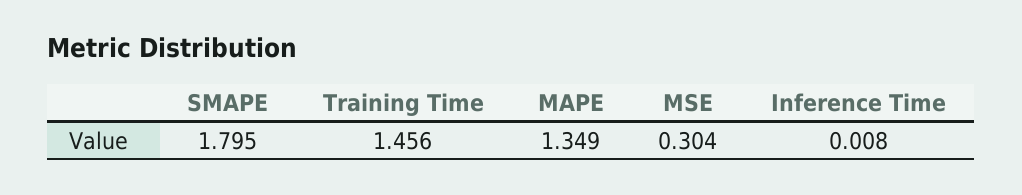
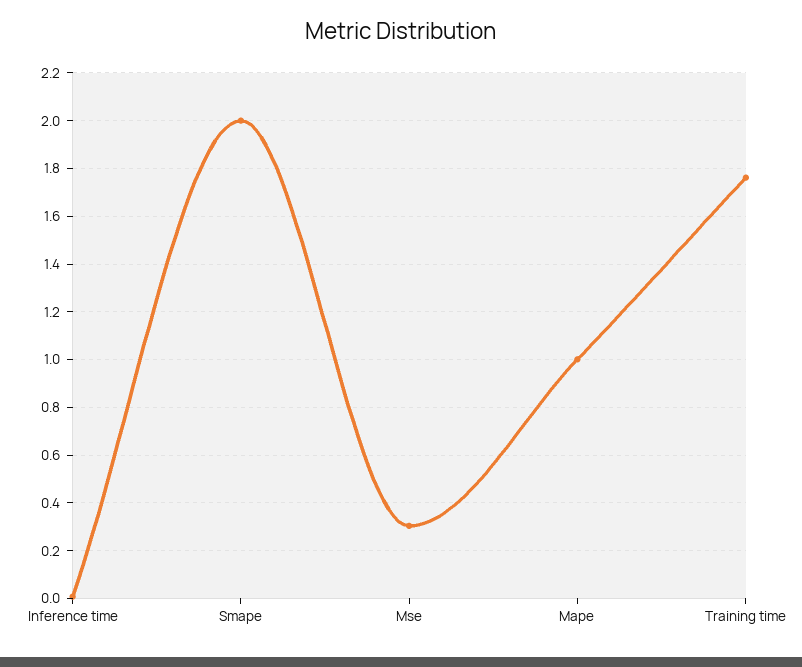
SMAPE: 1.795 -> 2
Training Time: 1.456 -> 1.75
MAPE: 1.349 -> 1

